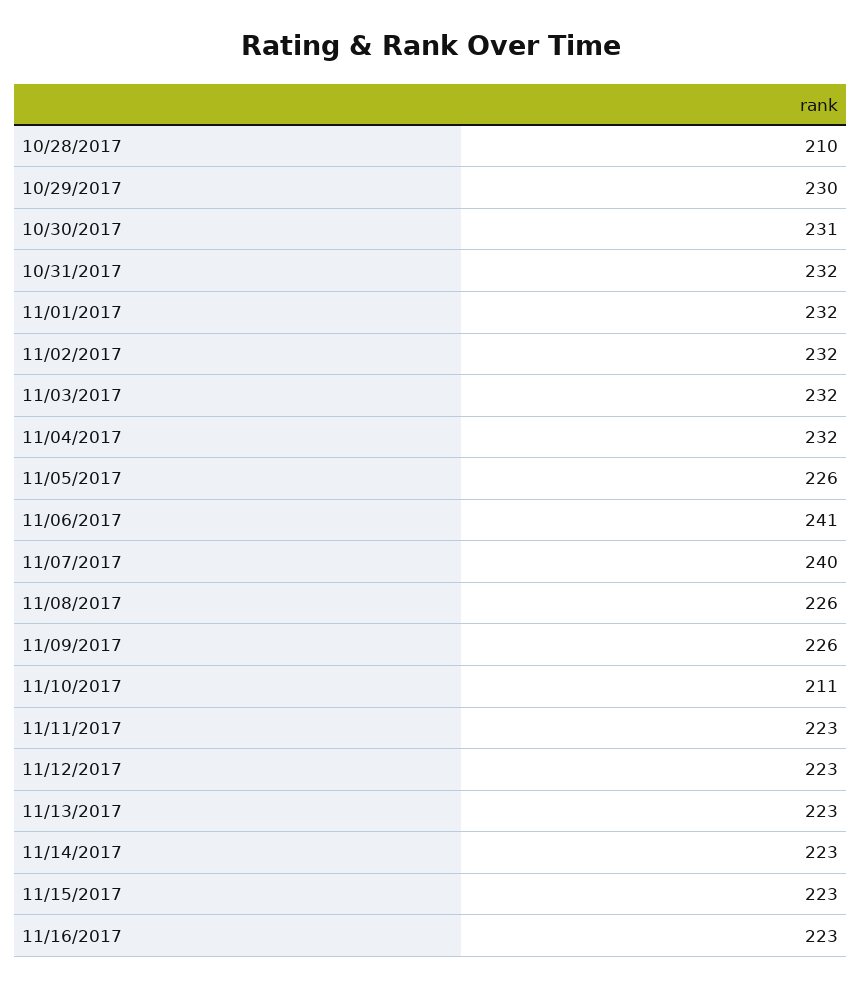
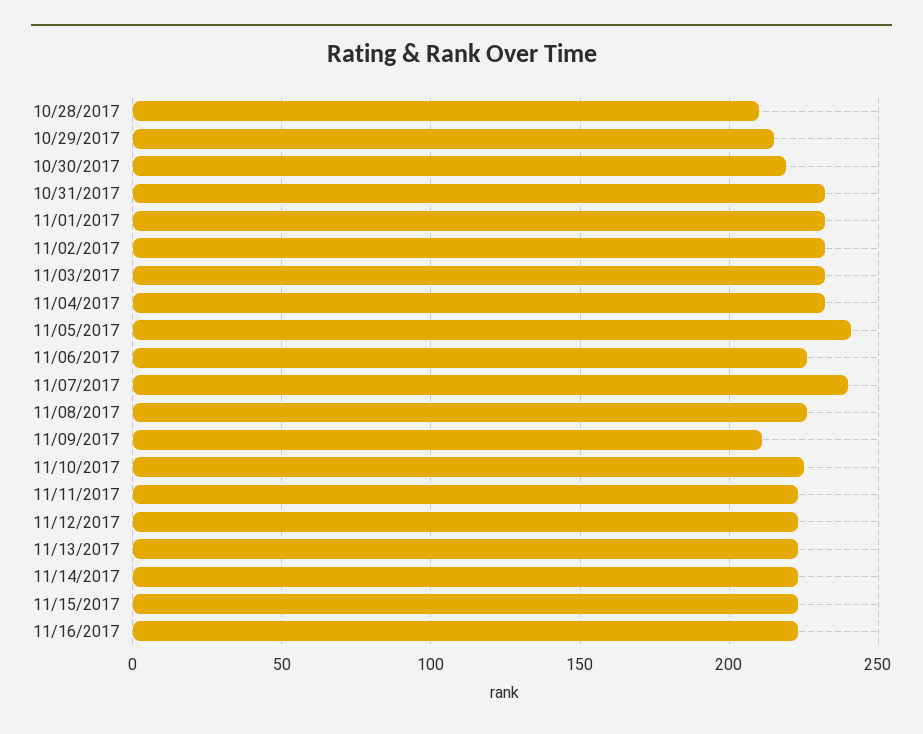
10/29/2017: 230 -> 215
10/30/2017: 231 -> 220
11/05/2017: 226 -> 240
11/06/2017: 241 -> 225
11/09/2017: 226 -> 210
11/10/2017: 211 -> 225

